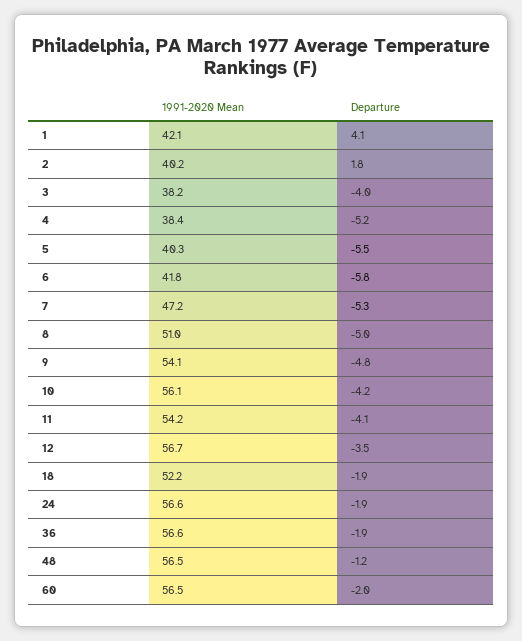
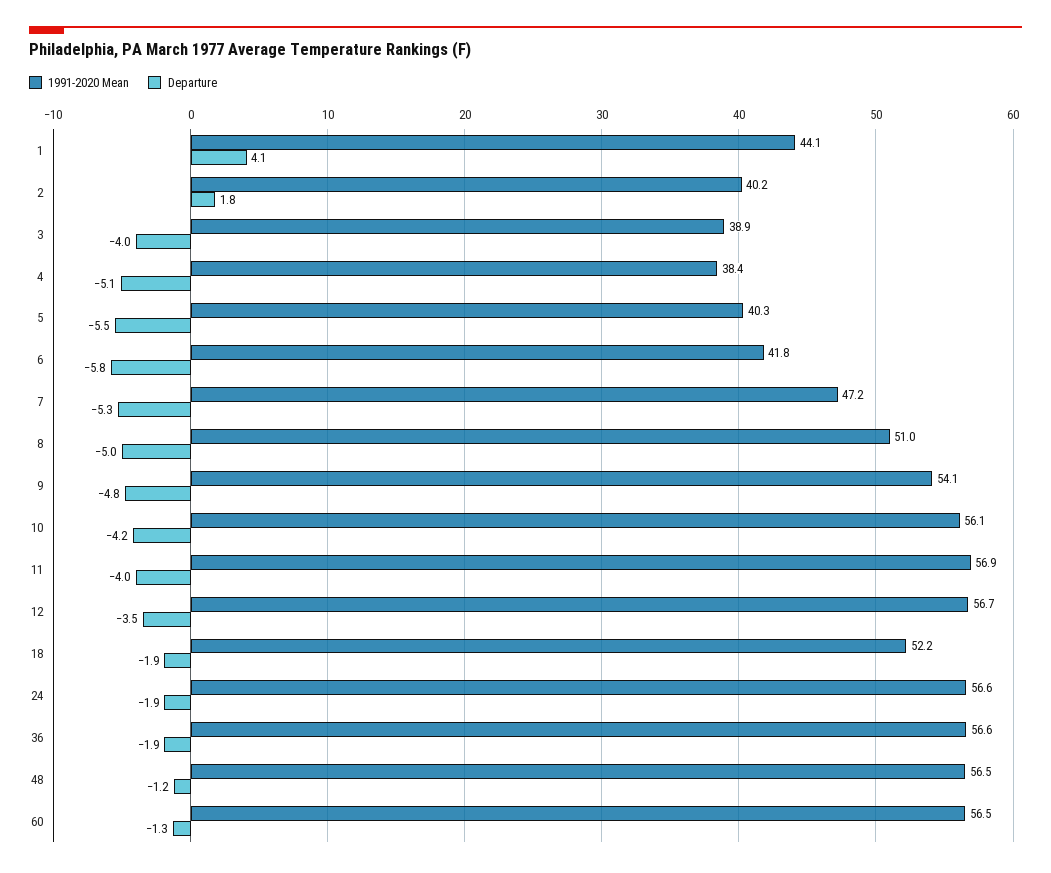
1991-2020 Mean, 1: 42.1 -> 44.1
1991-2020 Mean, 3: 38.2 -> 38.9
Departure, 4: -5.2 -> -5.1
1991-2020 Mean, 11: 54.2 -> 56.9
Departure, 11: -4.1 -> -4
Departure, 60: -2 -> -1.3

